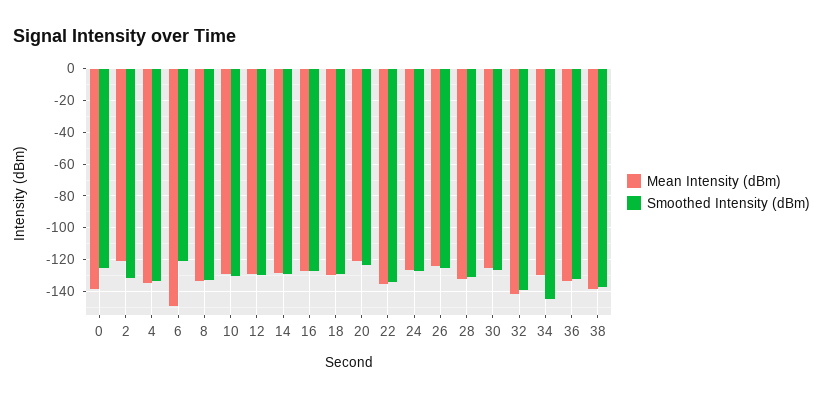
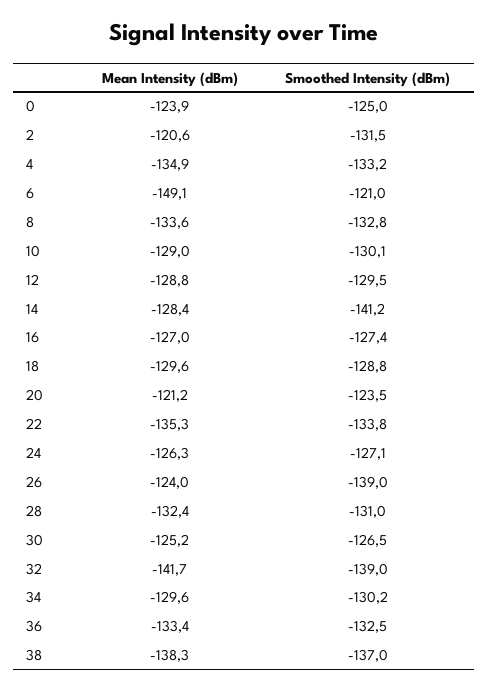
Mean Intensity (dBm), 0: -140 -> -123.9
Smoothed Intensity (dBm), 14: -130 -> -141.2
Smoothed Intensity (dBm), 26: -125 -> -139
Smoothed Intensity (dBm), 34: -145 -> -130.2

